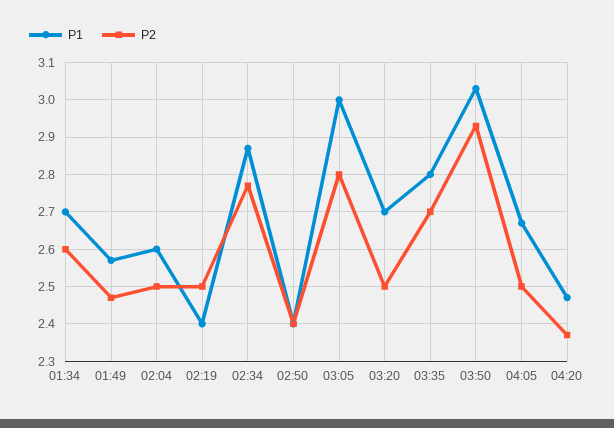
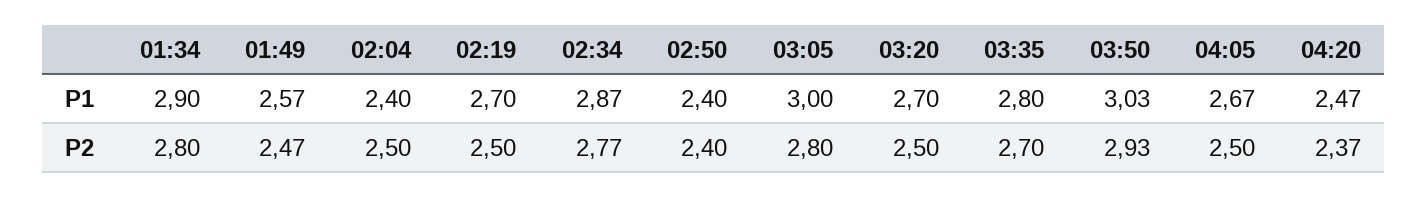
P1, 01:34: 2.7 -> 2.9
P2, 01:34: 2.6 -> 2.8
P1, 02:04: 2.6 -> 2.4
P1, 02:19: 2.4 -> 2.7

